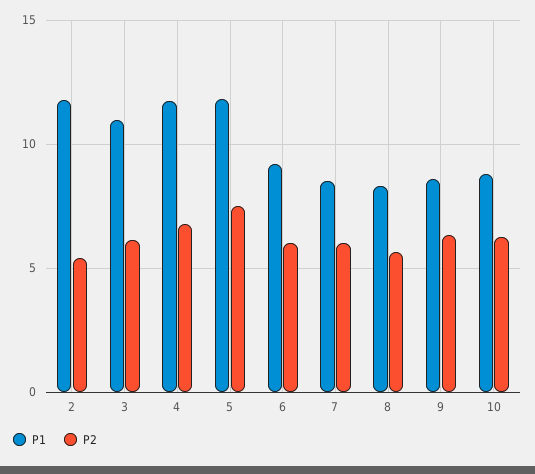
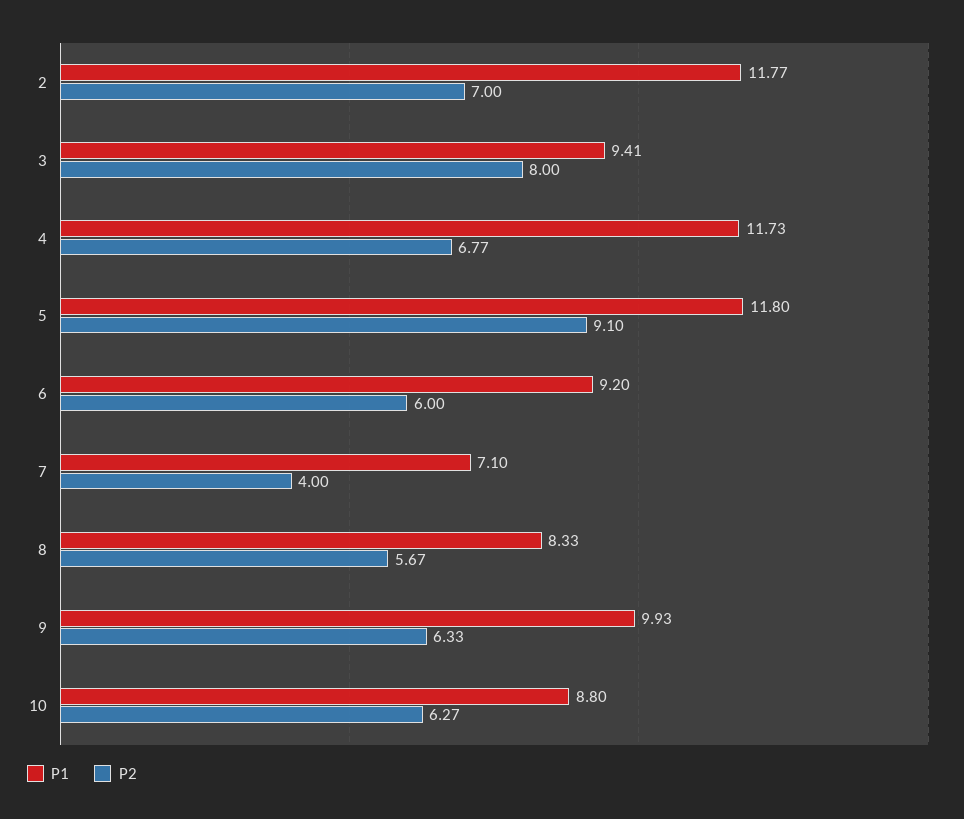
P2, 2: 5.5 -> 7
P1, 3: 11 -> 9.41
P2, 3: 6 -> 8
P2, 5: 7.5 -> 9.1
P1, 7: 8.5 -> 7.1
P2, 7: 6 -> 4
P1, 9: 8.5 -> 9.93

